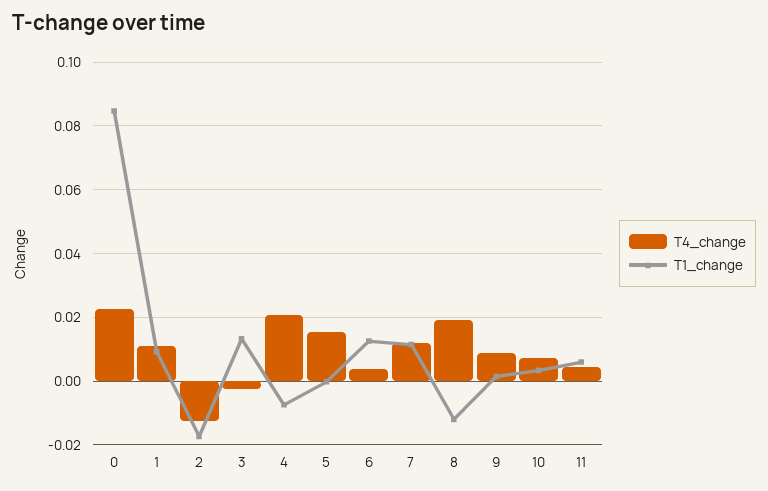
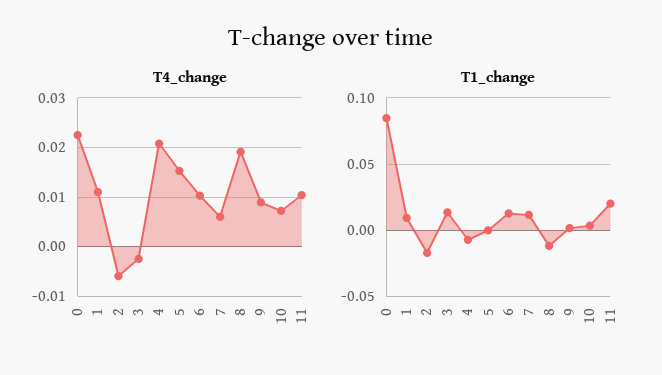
T4_change, 2: -0.012 -> -0.006
T4_change, 6: 0.004 -> 0.01
T4_change, 7: 0.012 -> 0.006
T4_change, 11: 0.004 -> 0.01
T1_change, 11: 0.006 -> 0.02

